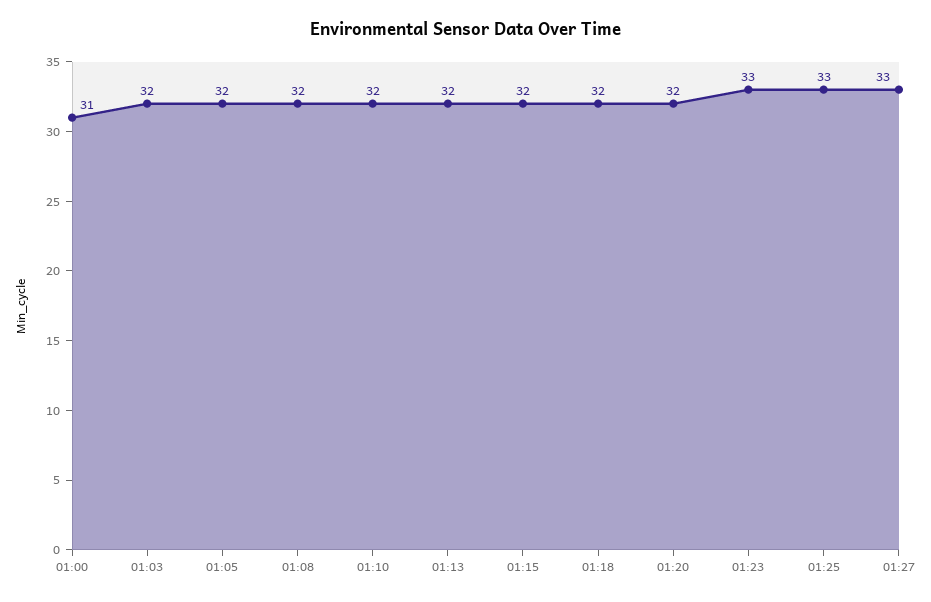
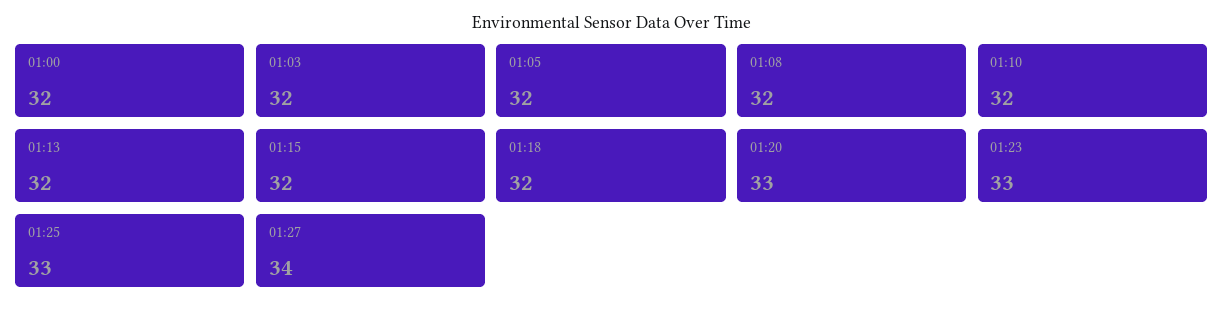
01:00: 31 -> 32
01:20: 32 -> 33
01:27: 33 -> 34

